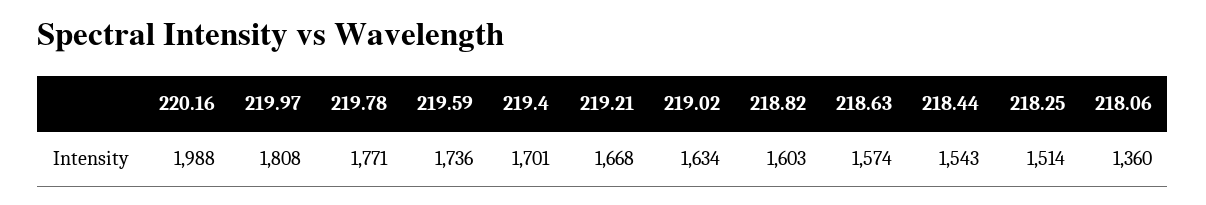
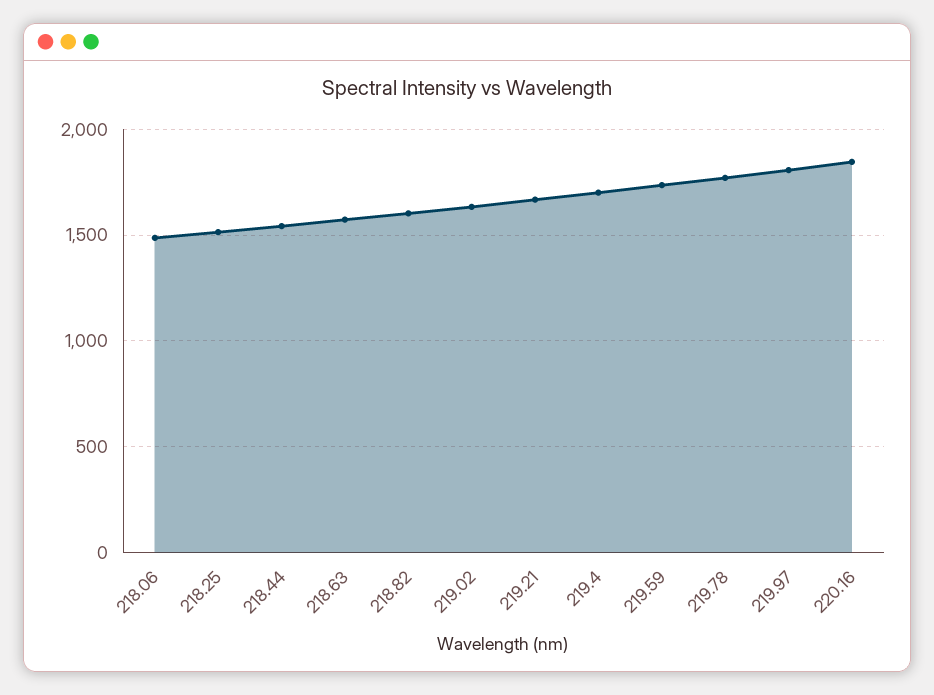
220.16: 1988 -> 1850
218.06: 1360 -> 1500

